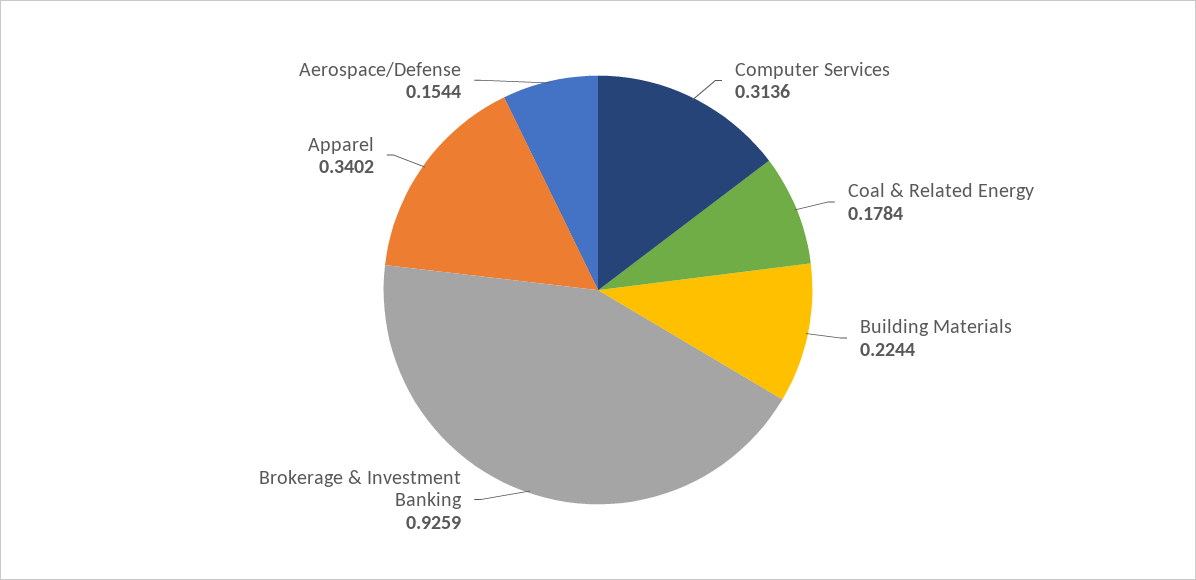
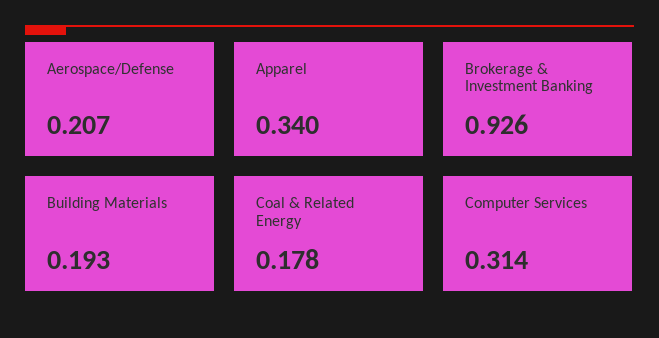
Building Materials: 0.2244 -> 0.193
Aerospace/Defense: 0.1544 -> 0.207

